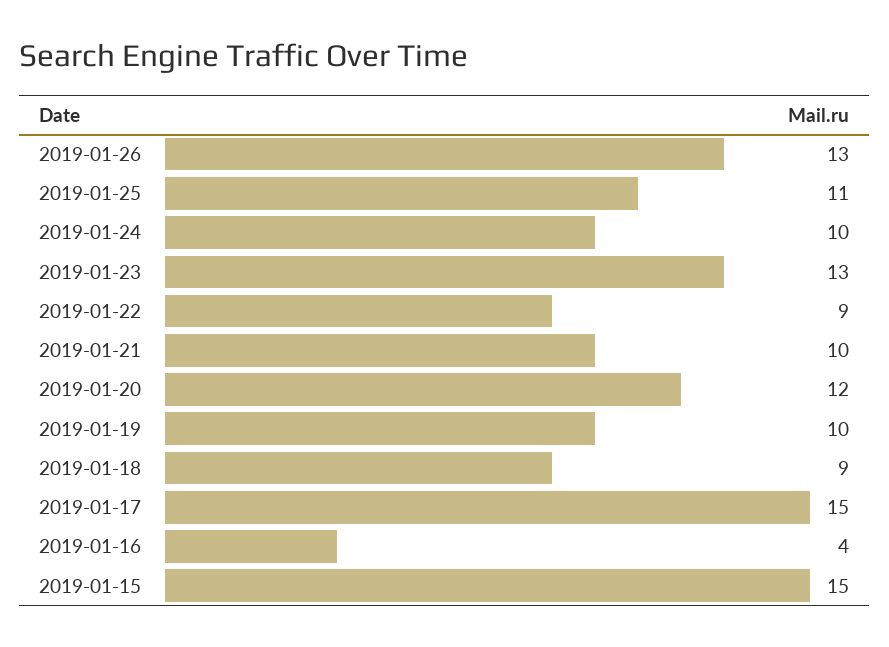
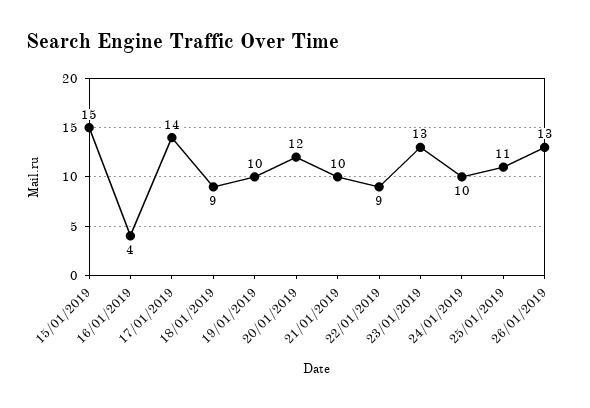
2019-01-17: 15 -> 14

